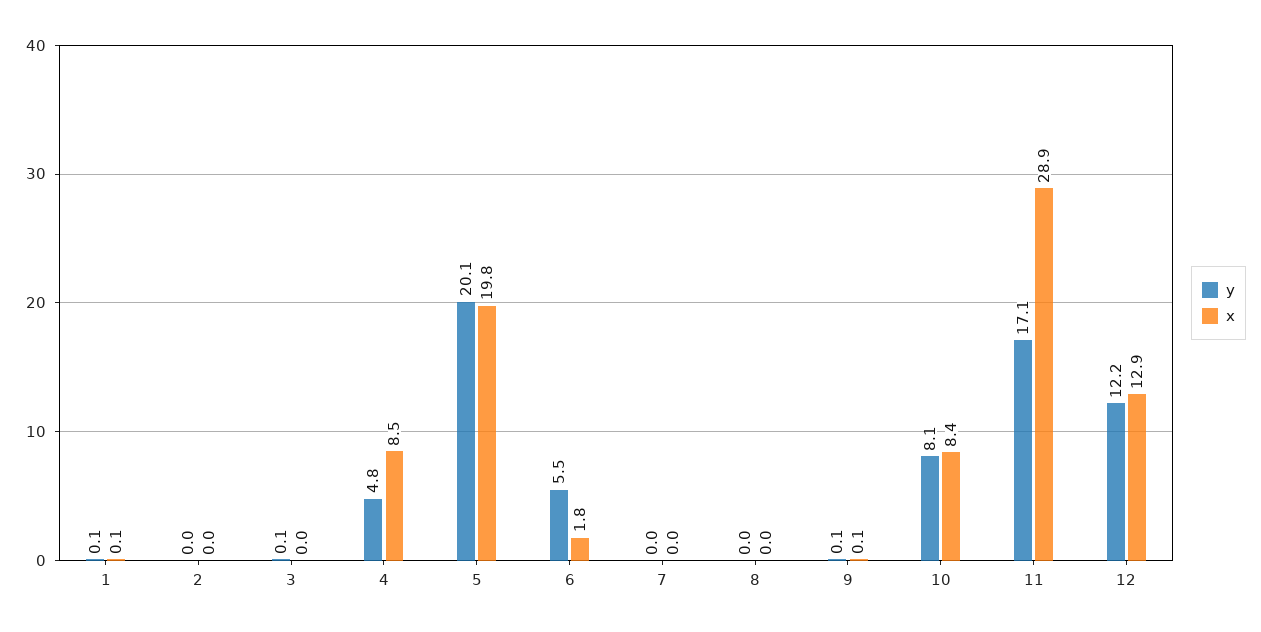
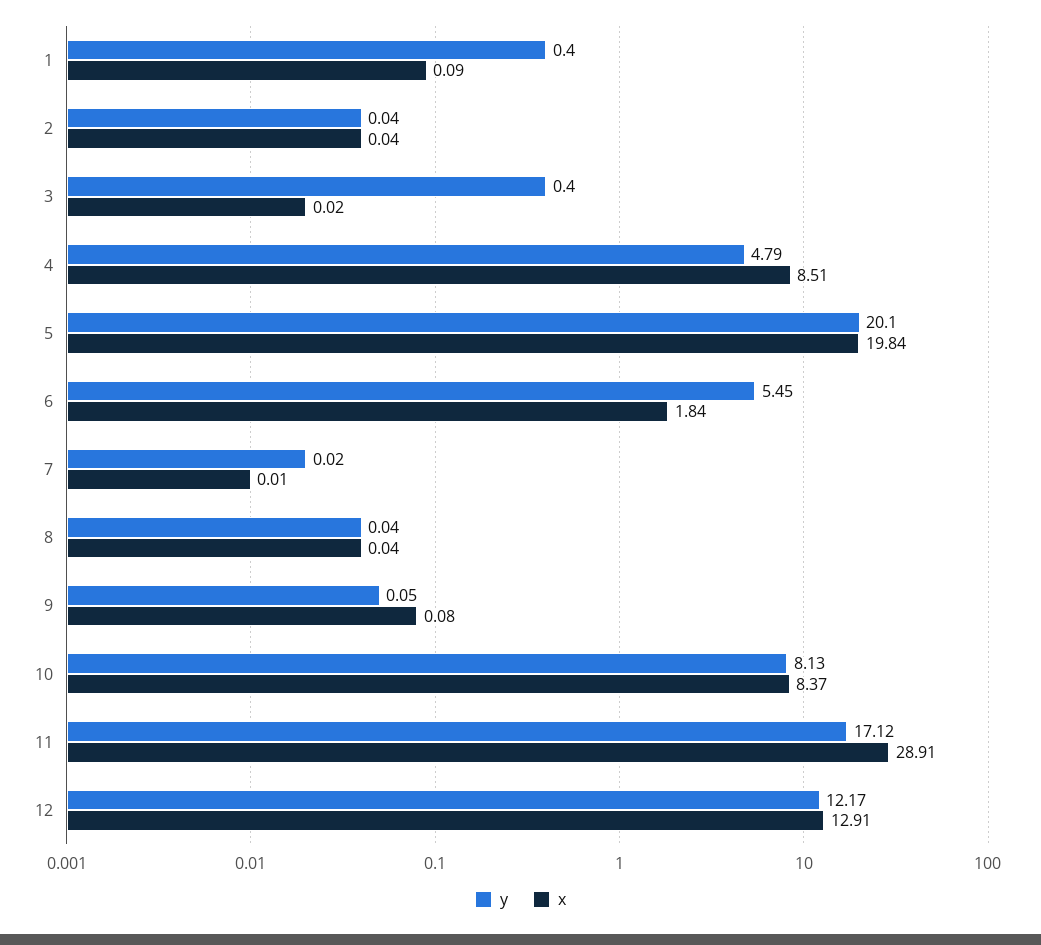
y, 1: 0.1 -> 0.4
y, 3: 0.1 -> 0.4

